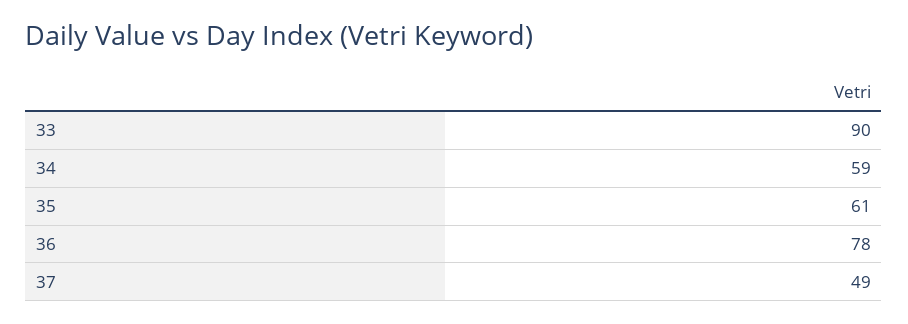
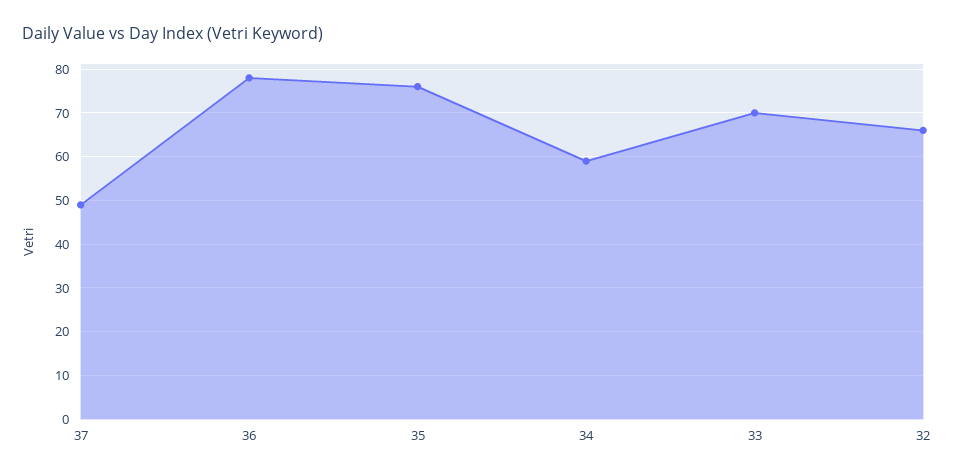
33: 90 -> 70
35: 61 -> 75
32: none -> 65

